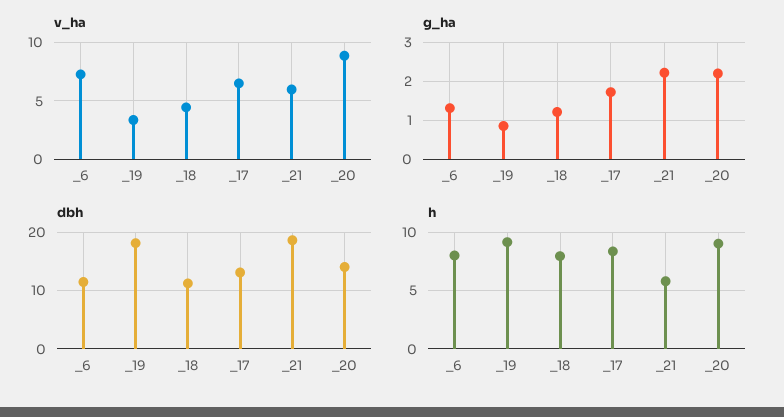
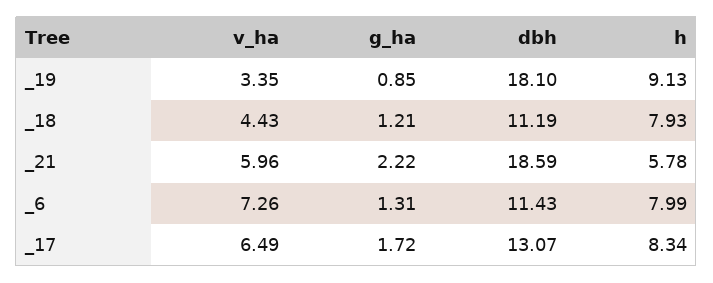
v_ha, _20: 9 -> none
g_ha, _20: 2.2 -> none
dbh, _20: 14 -> none
h, _20: 9 -> none

